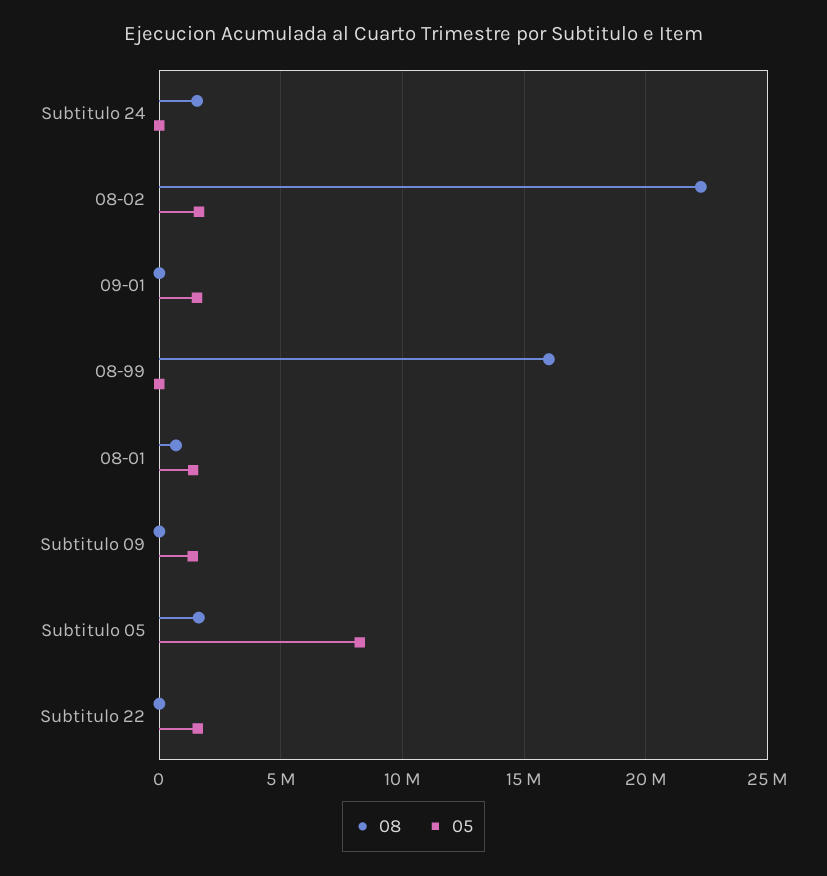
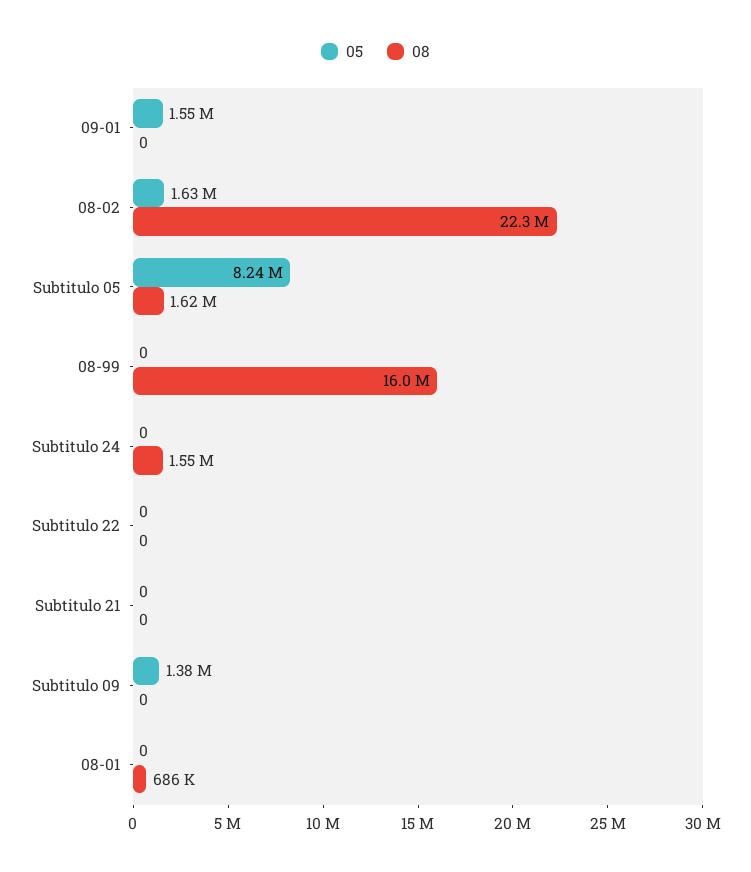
05, 08-01: 1500000 -> 0
05, Subtitulo 22: 1500000 -> 0
05, Subtitulo 21: none -> 0
08, Subtitulo 21: none -> 0

